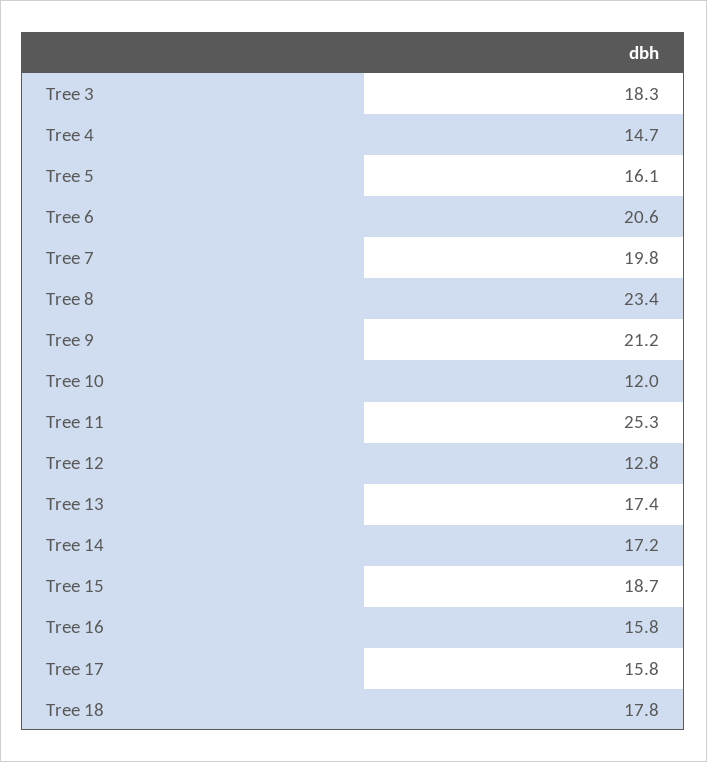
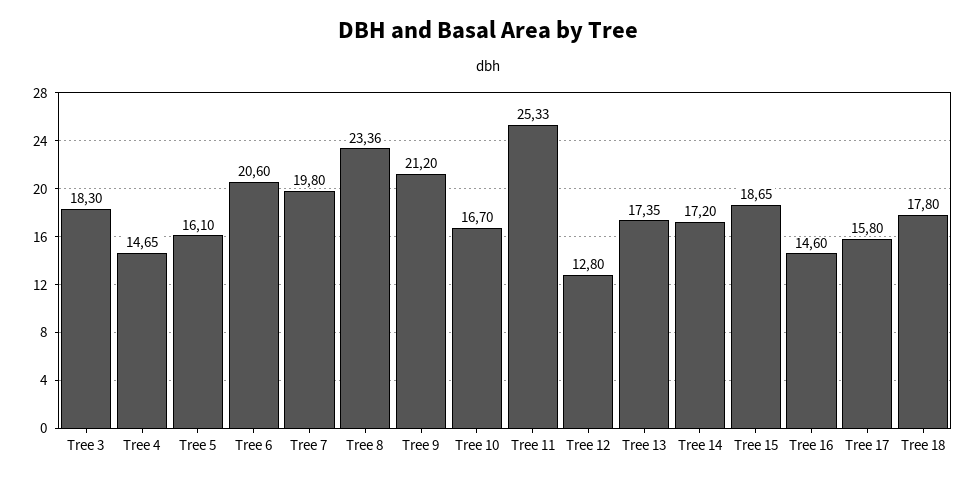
Tree 10: 12 -> 16.7
Tree 16: 15.8 -> 14.6

